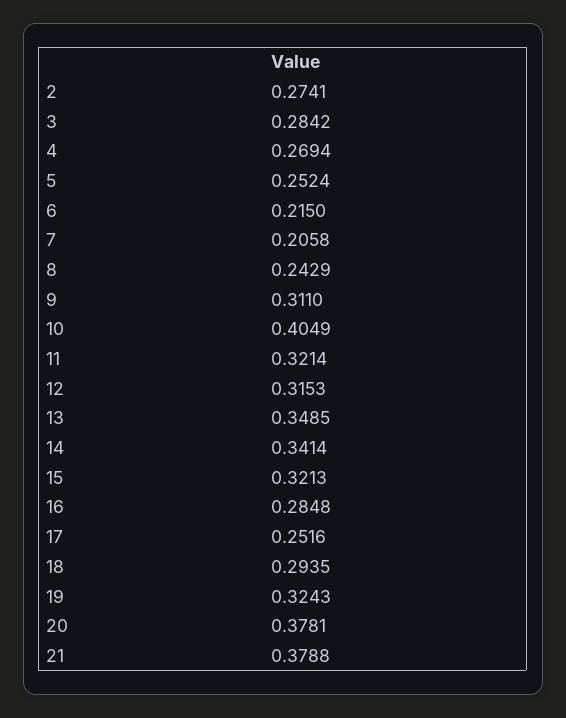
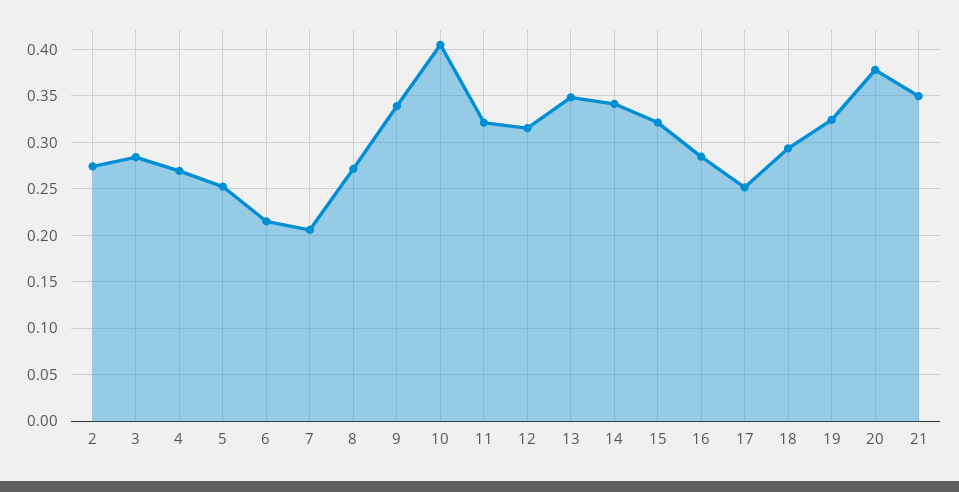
8: 0.2429 -> 0.27
9: 0.311 -> 0.34
21: 0.3788 -> 0.35

